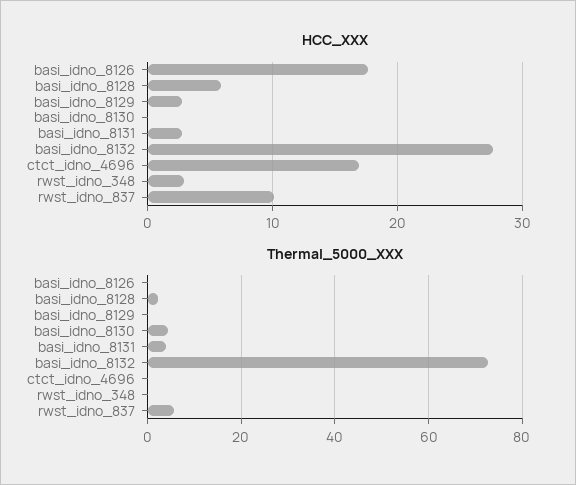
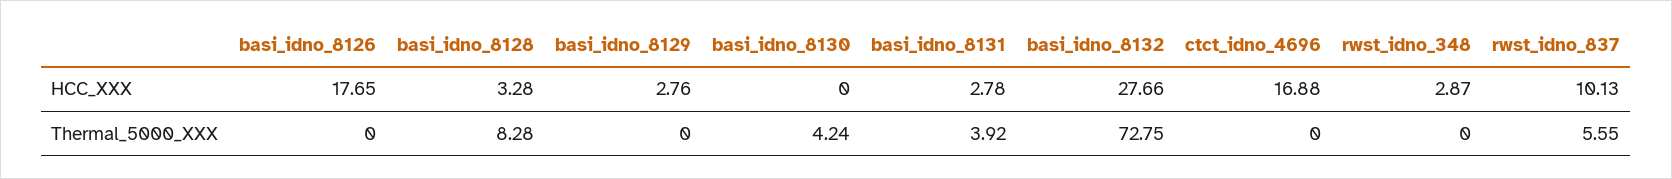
HCC_XXX, basi_idno_8128: 6 -> 3.28
Thermal_5000_XXX, basi_idno_8128: 2 -> 8.28

